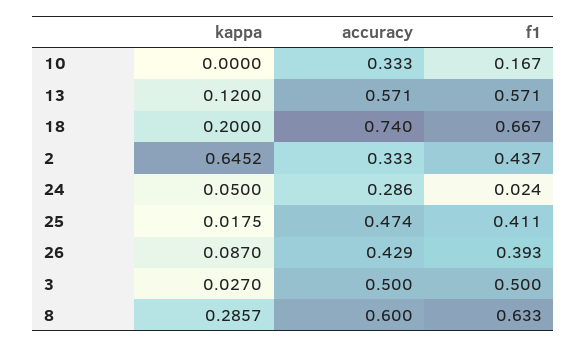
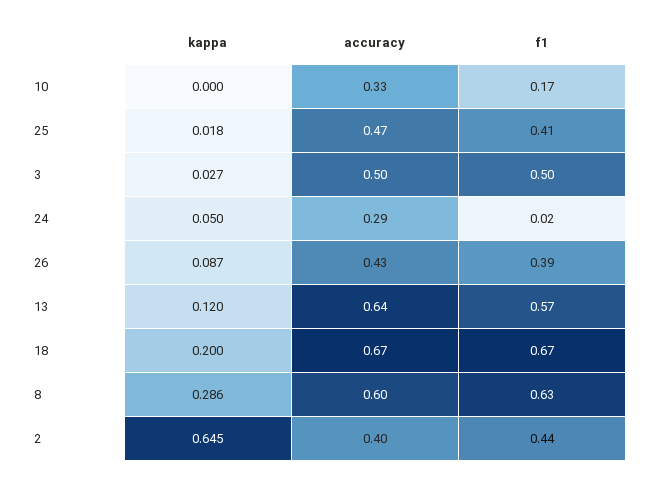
accuracy, 13: 0.571 -> 0.64
accuracy, 18: 0.74 -> 0.67
accuracy, 2: 0.333 -> 0.4

